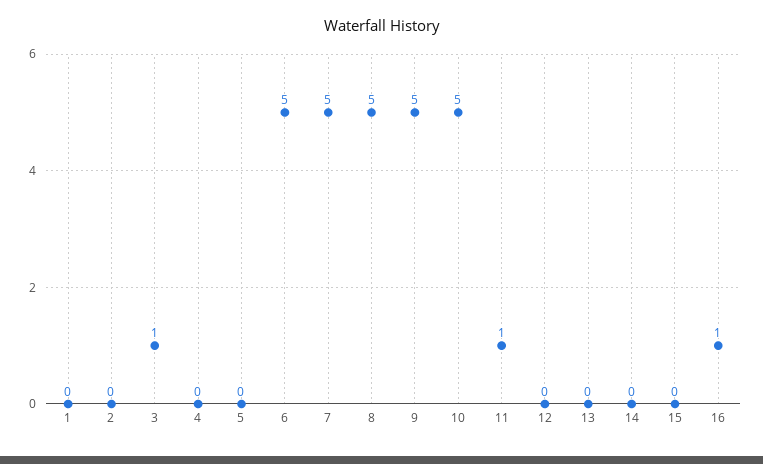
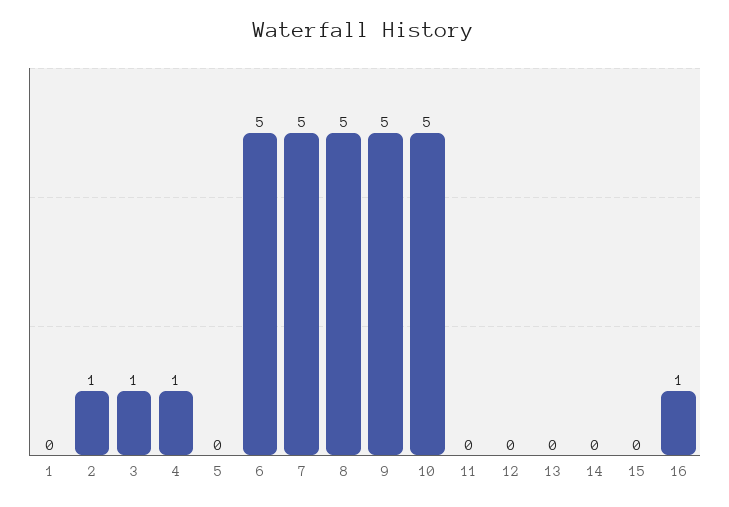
2: 0 -> 1
4: 0 -> 1
11: 1 -> 0

